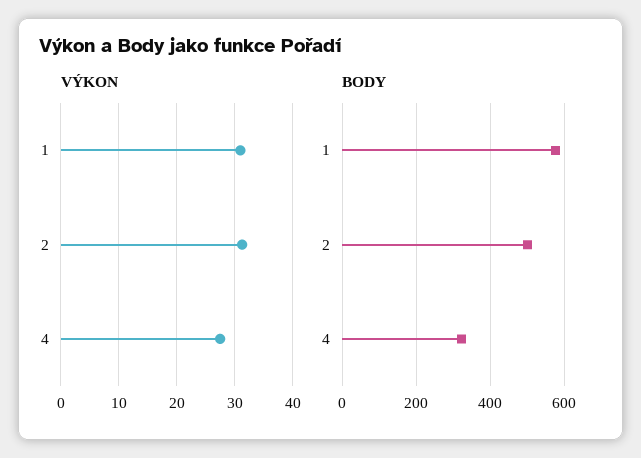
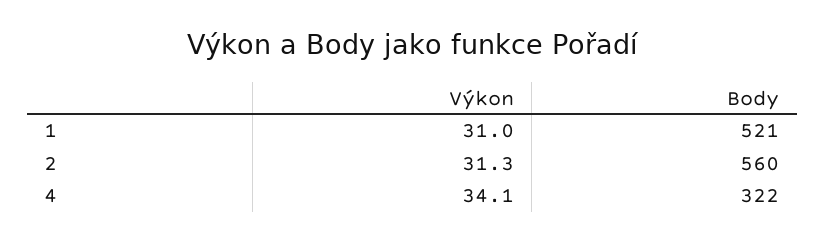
VÝKON, 4: 28 -> 34.1
BODY, 1: 580 -> 521
BODY, 2: 500 -> 560

